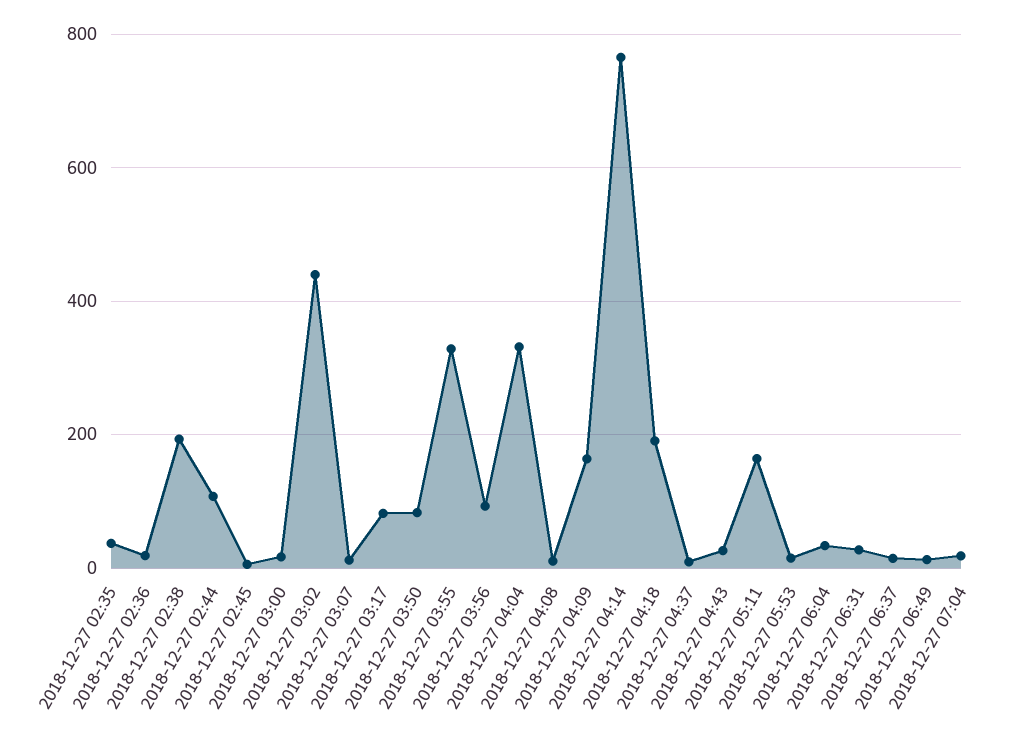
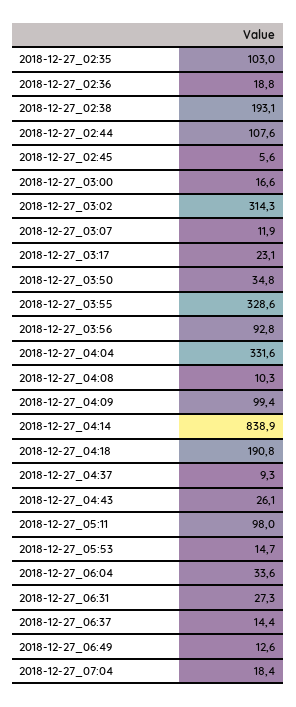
2018-12-27 02:35: 40 -> 103
2018-12-27 03:02: 440 -> 314.3
2018-12-27 03:17: 80 -> 23.1
2018-12-27 03:50: 80 -> 34.8
2018-12-27 04:09: 160 -> 99.4
2018-12-27 04:14: 760 -> 838.9
2018-12-27 05:11: 160 -> 98

